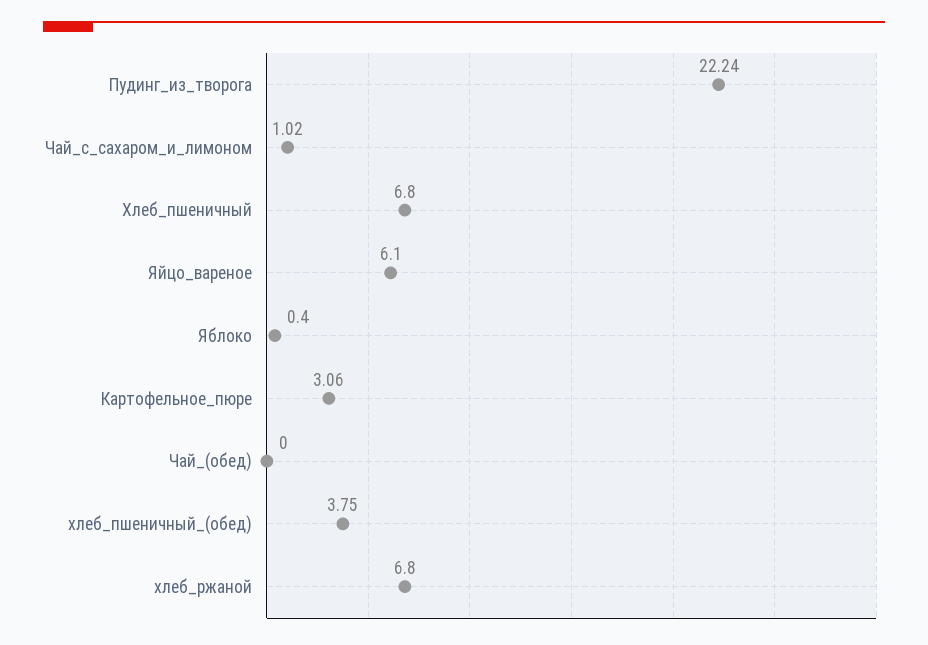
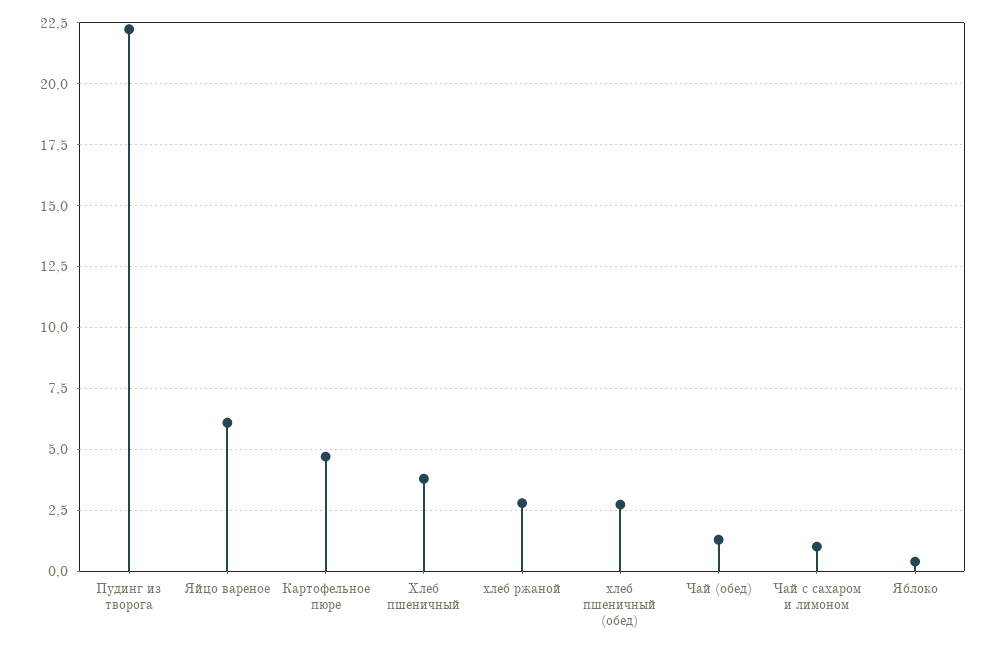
Хлеб_пшеничный: 6.8 -> 3.75
Картофельное_пюре: 3.06 -> 4.75
Чай_(обед): 0 -> 1.25
хлеб_пшеничный_(обед): 3.75 -> 2.75
хлеб_ржаной: 6.8 -> 2.75

